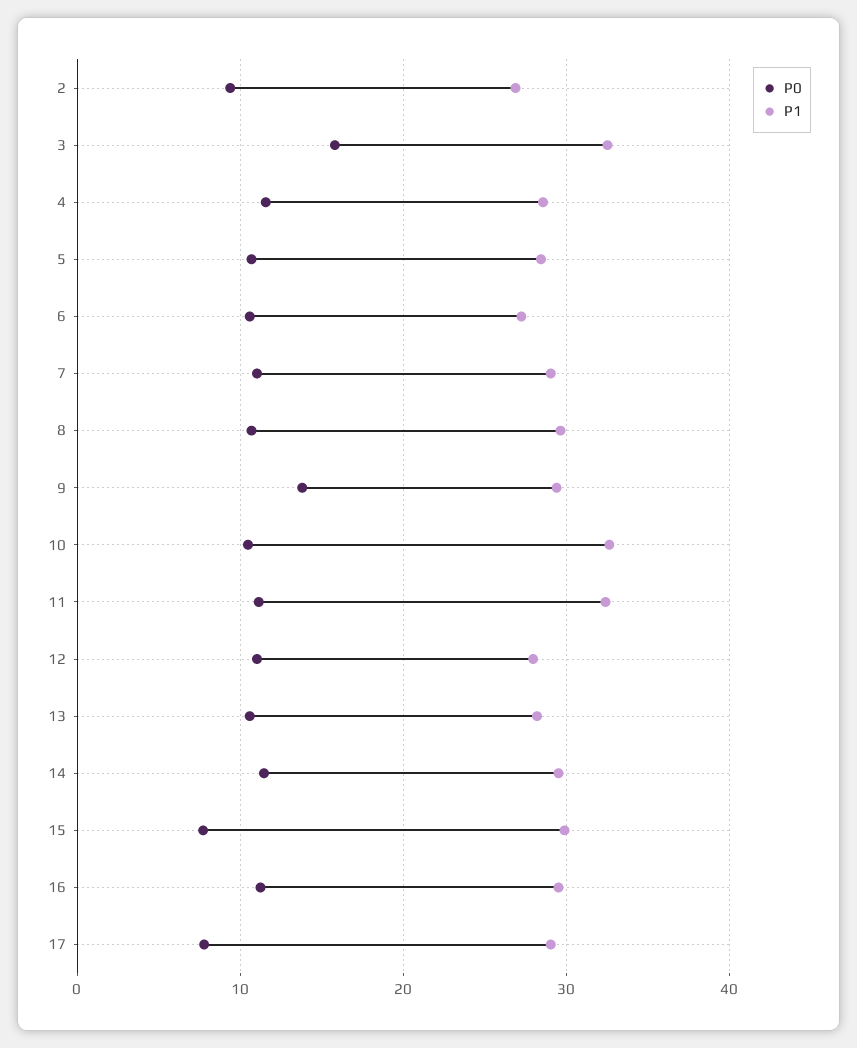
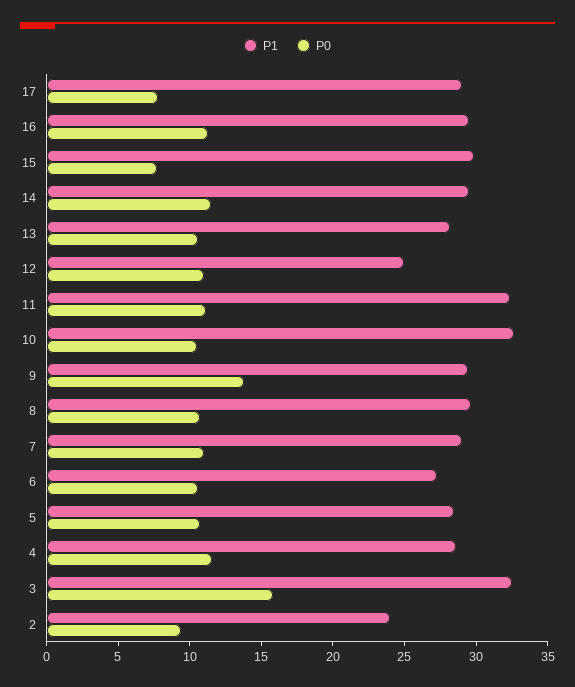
P1, 2: 27 -> 24
P1, 12: 28 -> 25

